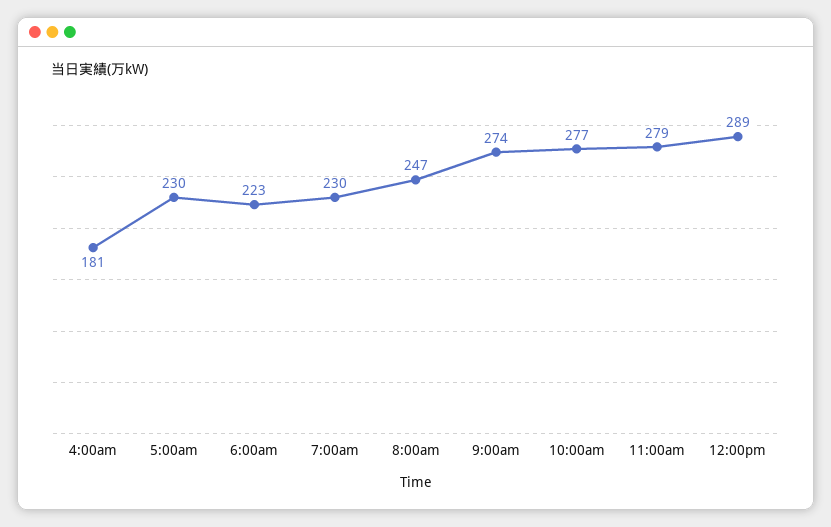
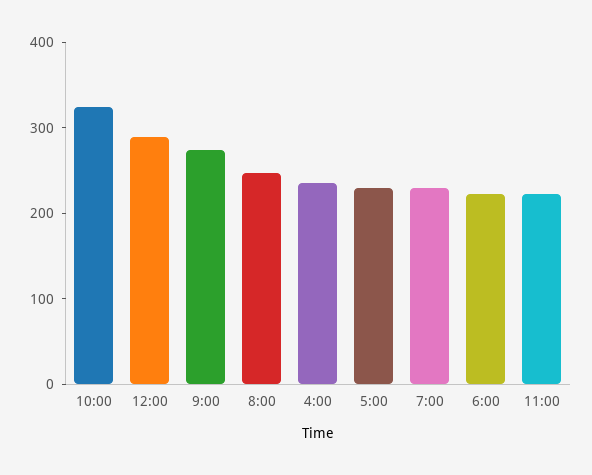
4:00am: 181 -> 240
10:00am: 277 -> 320
11:00am: 279 -> 220

